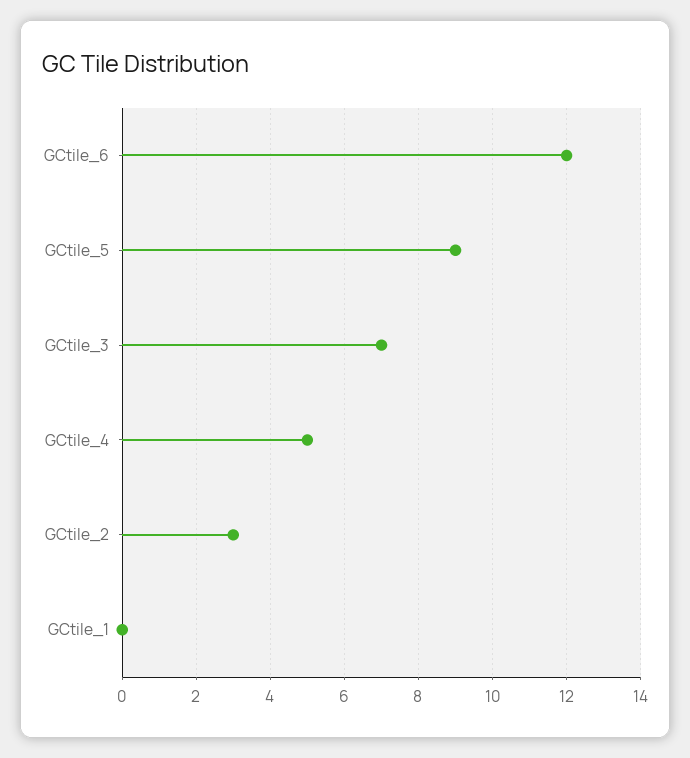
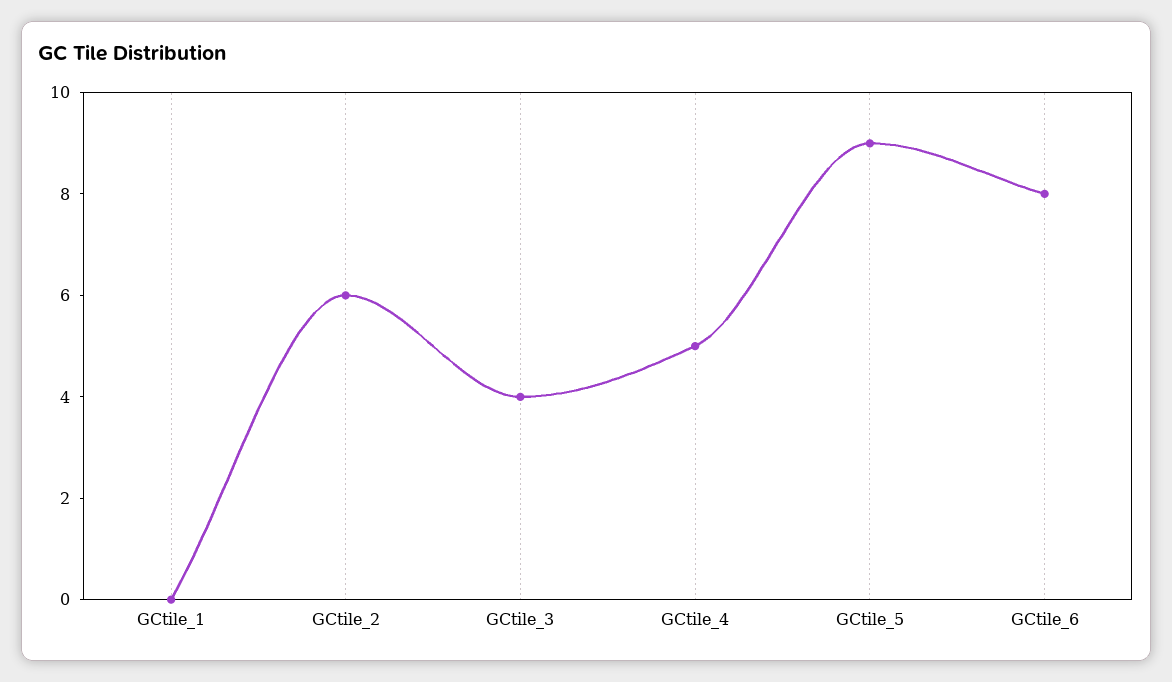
GCtile_6: 12 -> 8
GCtile_3: 7 -> 4
GCtile_2: 3 -> 6

